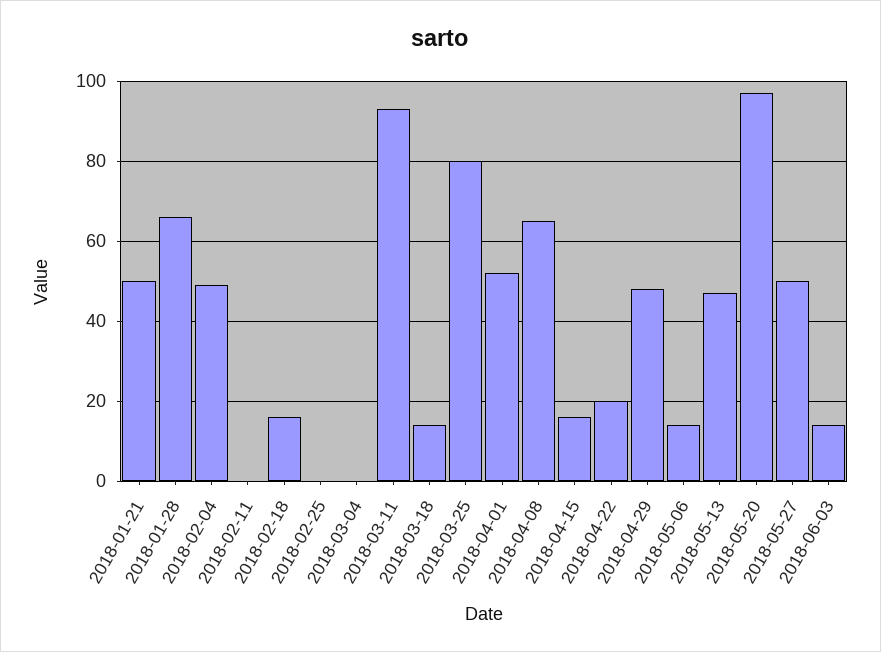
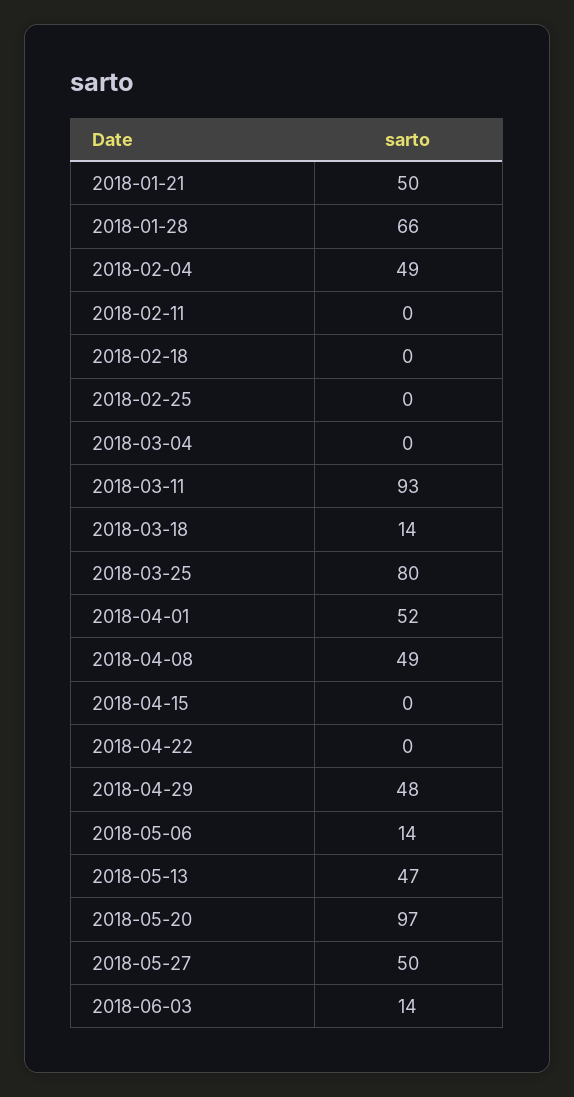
2018-02-18: 15 -> 0
2018-04-08: 65 -> 49
2018-04-15: 15 -> 0
2018-04-22: 20 -> 0

